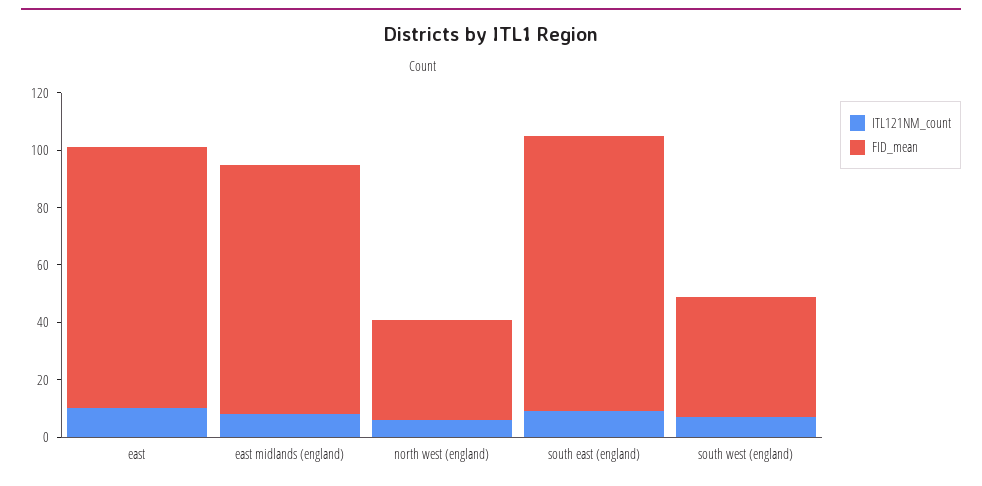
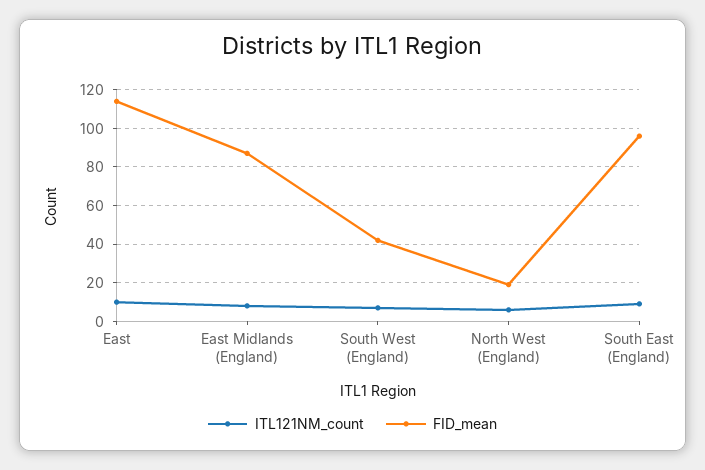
FID_mean, east: 90 -> 115
FID_mean, north west (england): 35 -> 20

